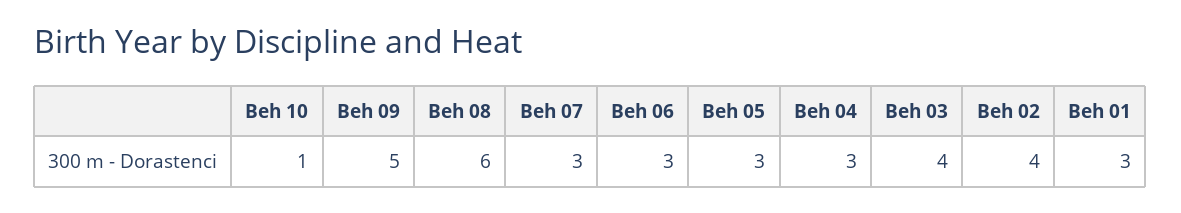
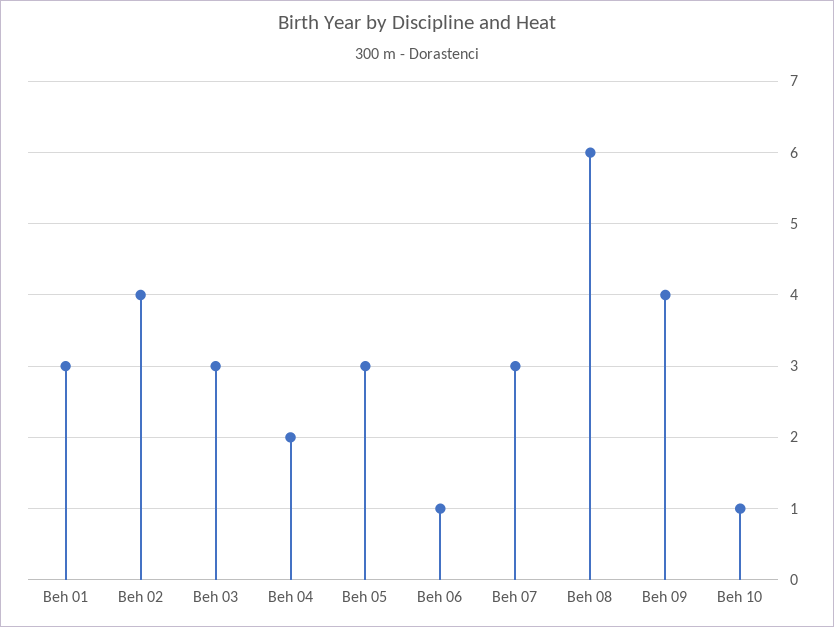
Beh 09: 5 -> 4
Beh 06: 3 -> 1
Beh 04: 3 -> 2
Beh 03: 4 -> 3

